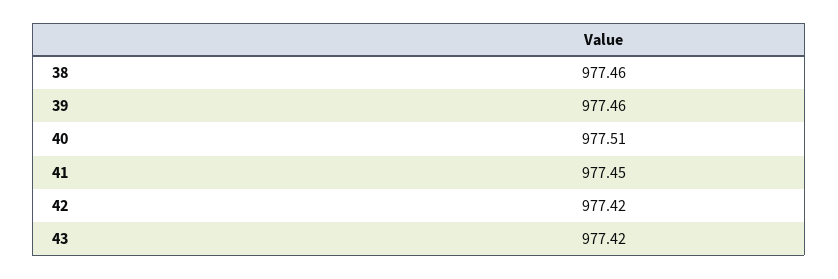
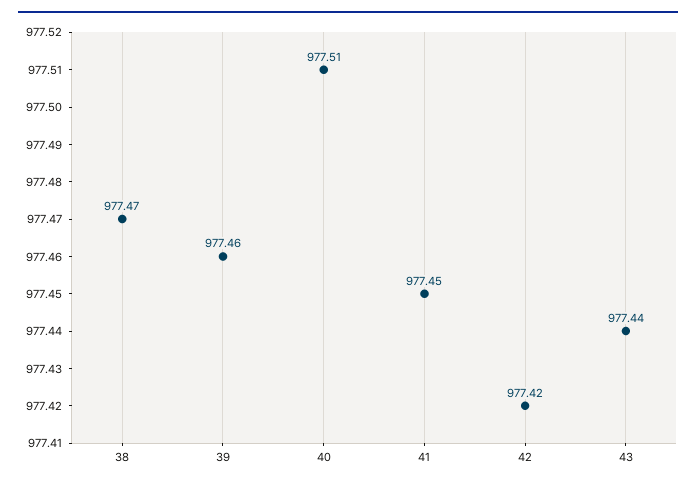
38: 977.46 -> 977.47
43: 977.42 -> 977.44

